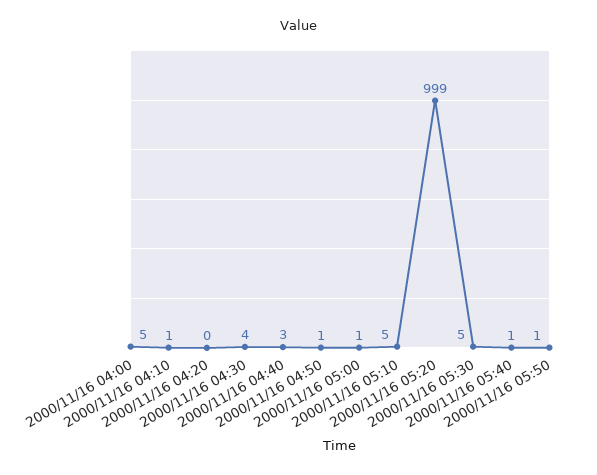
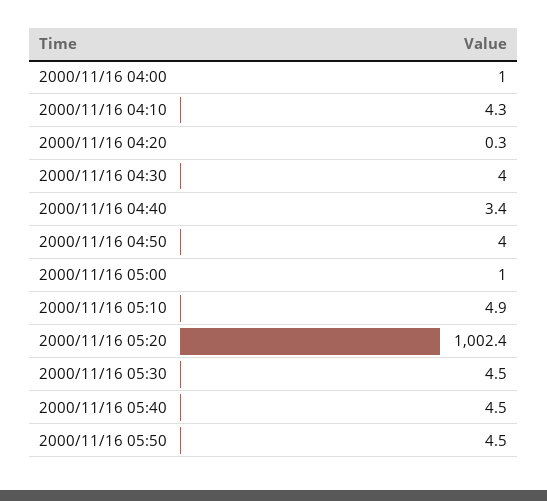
2000/11/16 04:00: 5 -> 1
2000/11/16 04:10: 1 -> 4.3
2000/11/16 04:50: 1 -> 4
2000/11/16 05:20: 999 -> 1002.4
2000/11/16 05:40: 1 -> 4.5
2000/11/16 05:50: 1 -> 4.5

